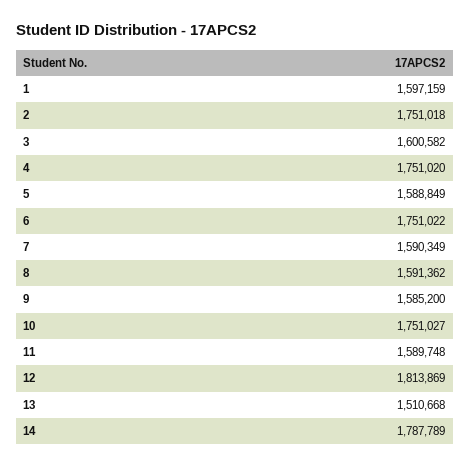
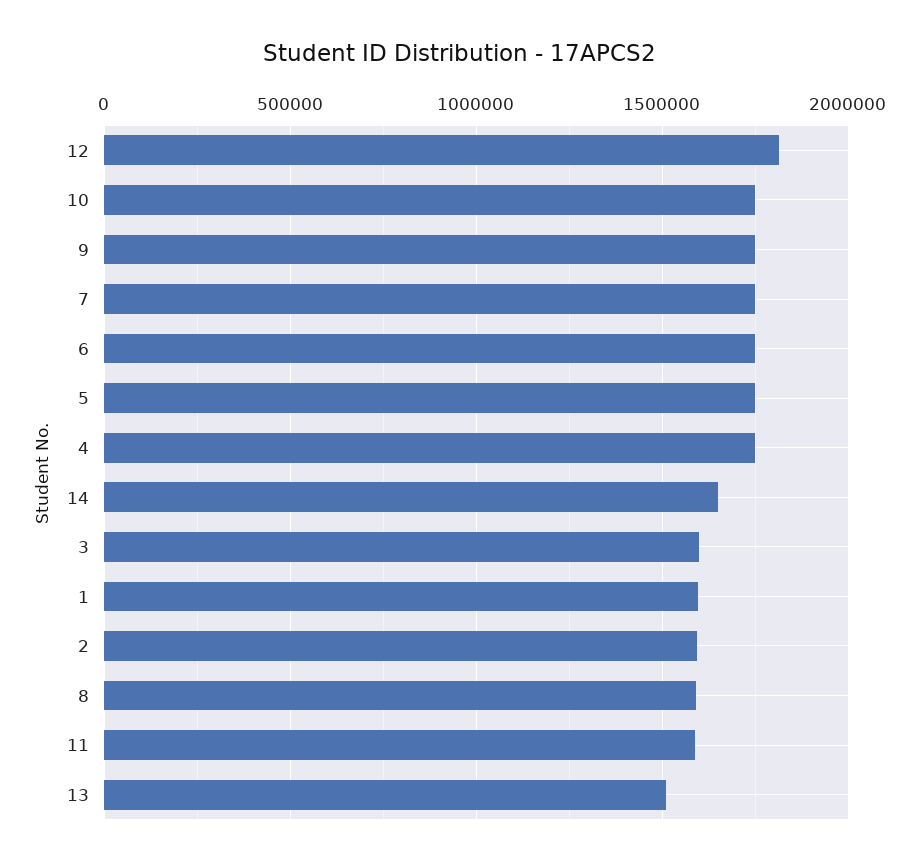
2: 1751018 -> 1600000
5: 1588849 -> 1750000
7: 1590349 -> 1750000
9: 1585200 -> 1750000
14: 1787789 -> 1650000

